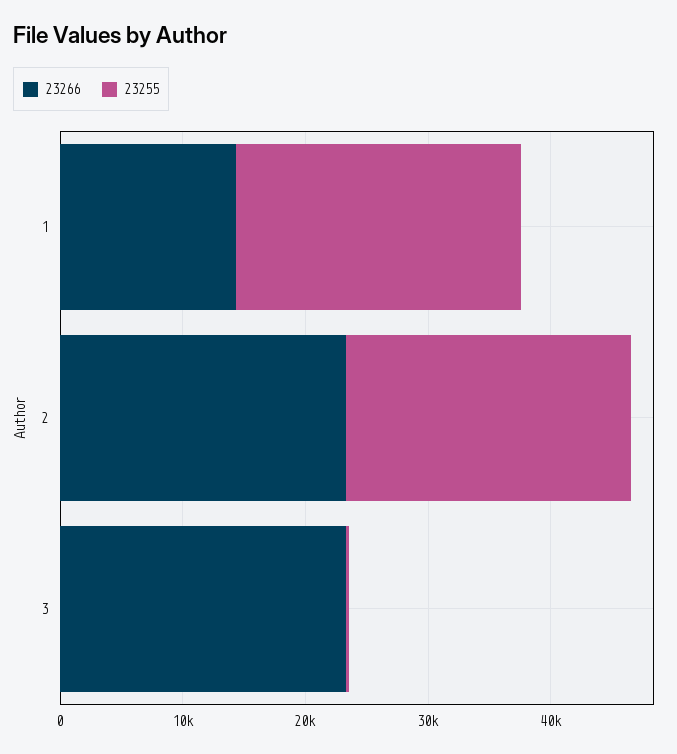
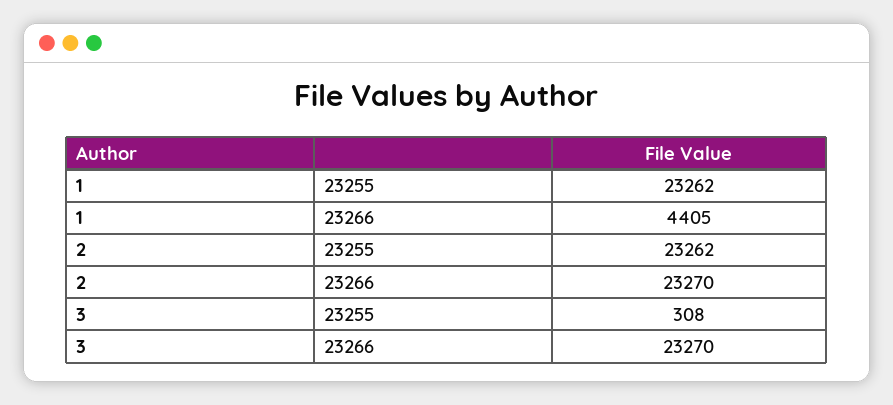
23266, 1: 14000 -> 4405

